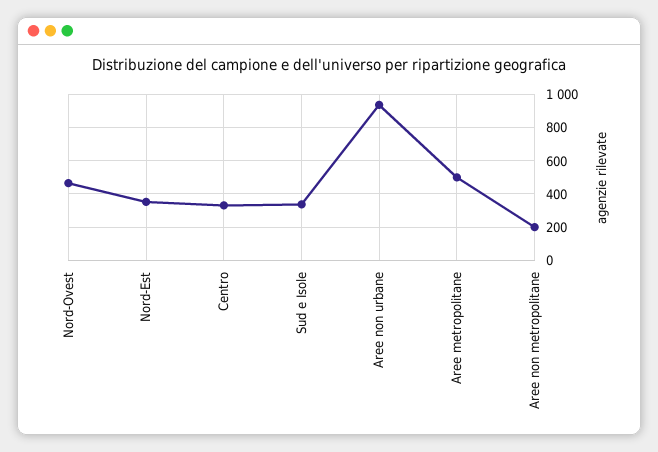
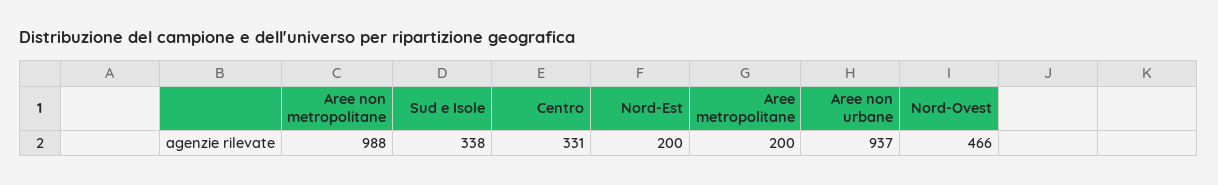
Nord-Est: 350 -> 200
Aree metropolitane: 500 -> 200
Aree non metropolitane: 200 -> 988

